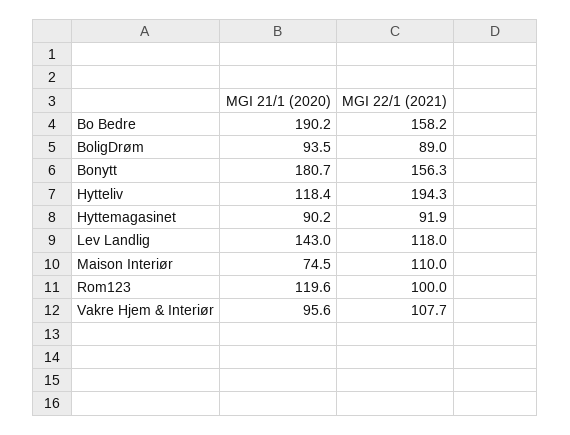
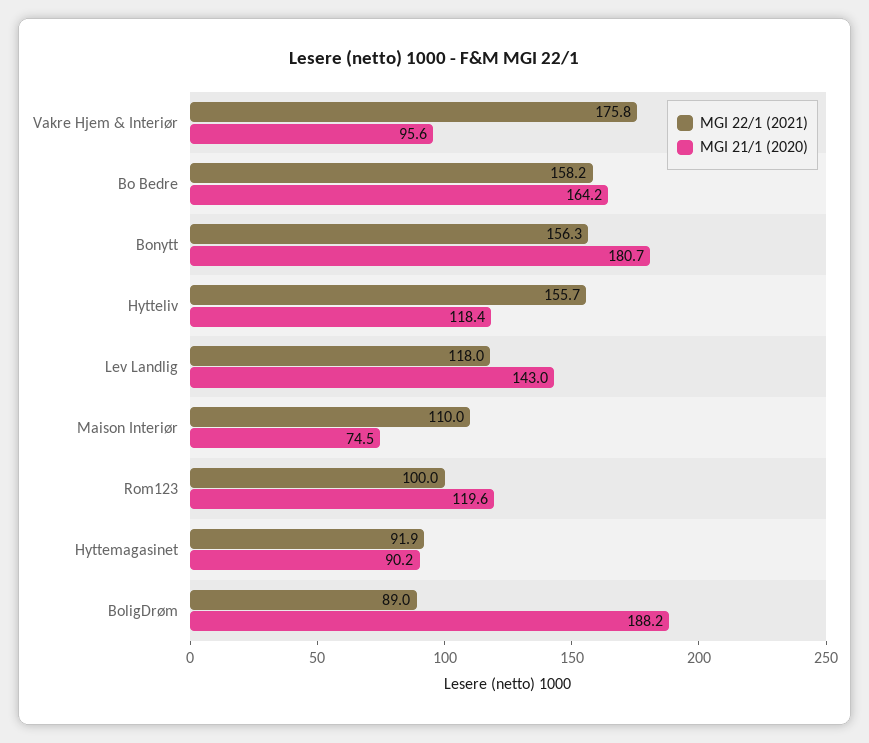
MGI 21/1 (2020), Bo Bedre: 190.2 -> 164.2
MGI 21/1 (2020), BoligDrøm: 93.5 -> 188.2
MGI 22/1 (2021), Hytteliv: 194.3 -> 155.7
MGI 22/1 (2021), Vakre Hjem & Interiør: 107.7 -> 175.8

